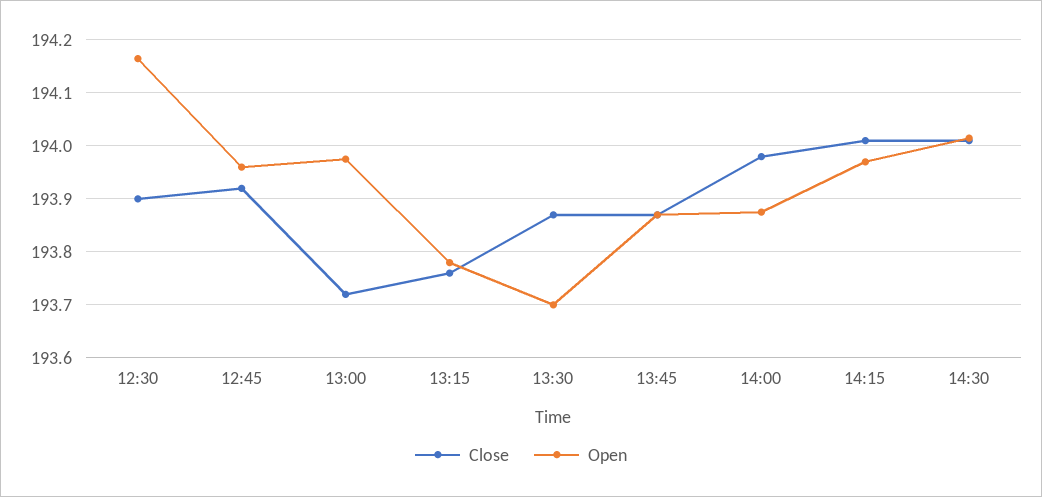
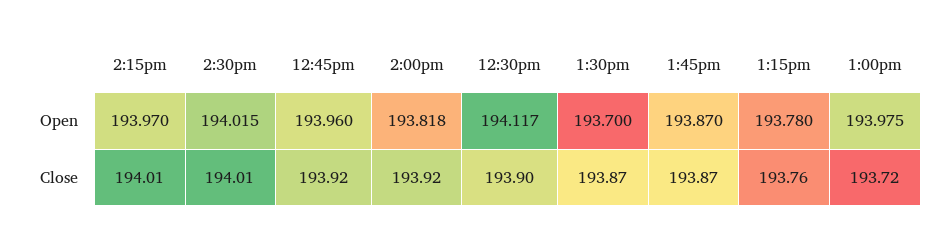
Open, 12:30: 194.16 -> 194.117
Close, 14:00: 193.98 -> 193.92
Open, 14:00: 193.88 -> 193.818

